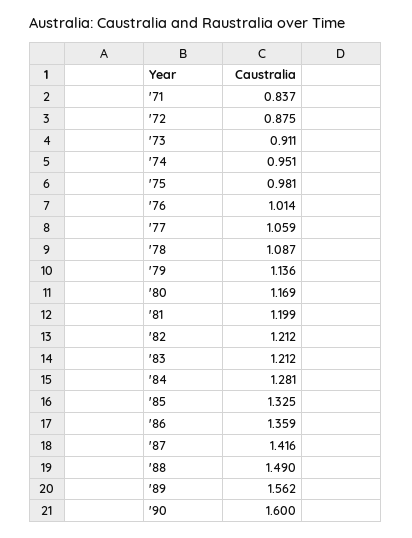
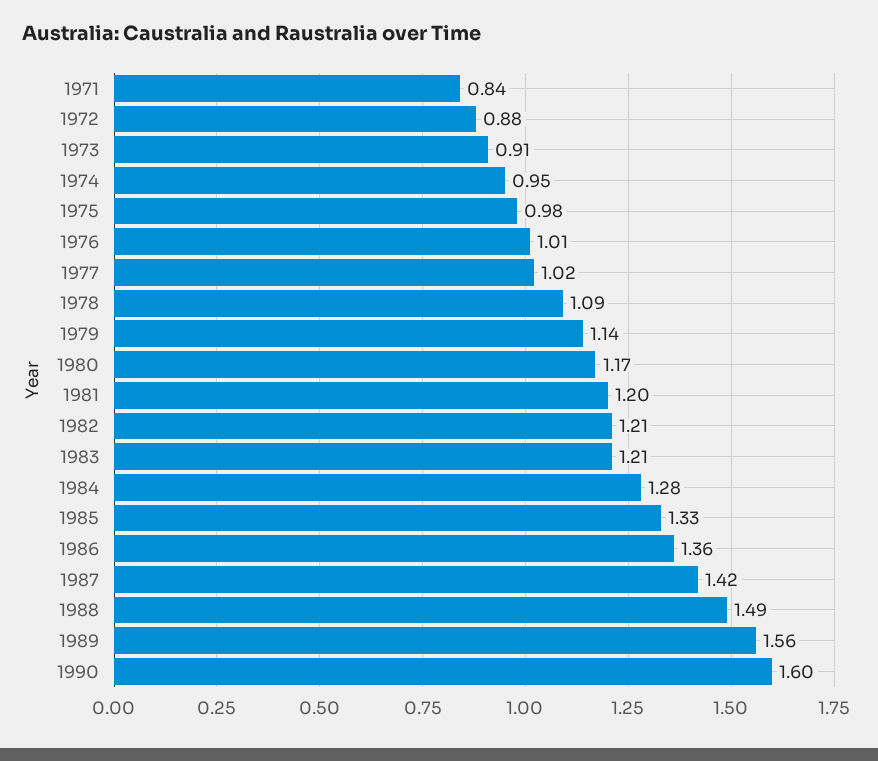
'77: 1.059 -> 1.02

